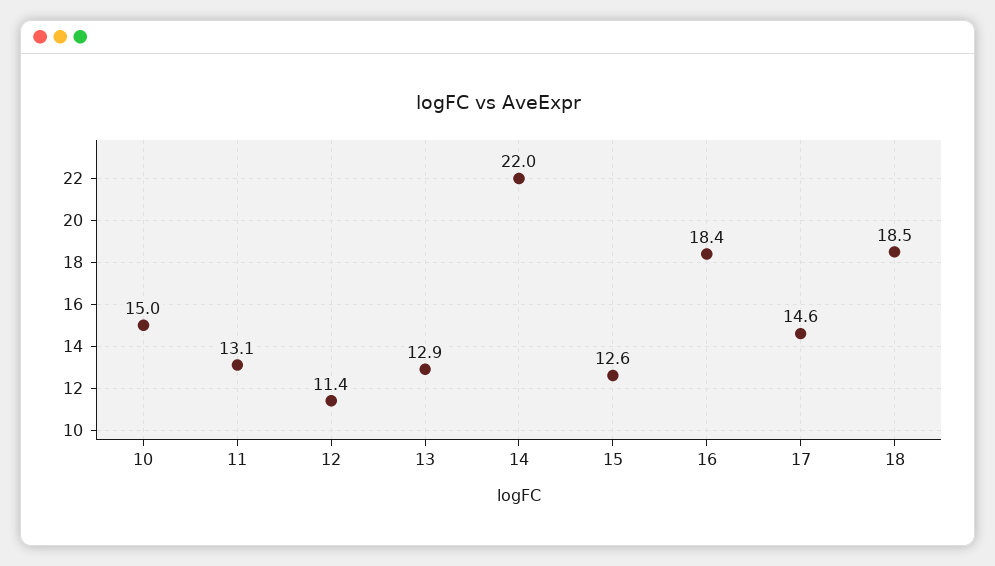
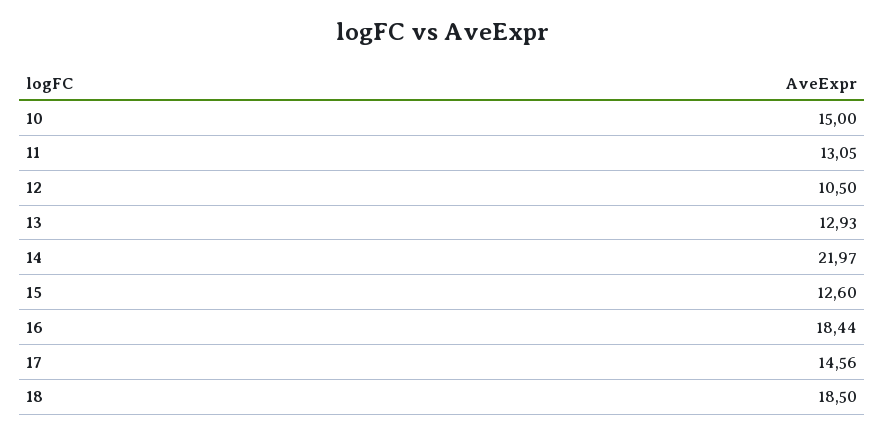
12: 11.4 -> 10.5

